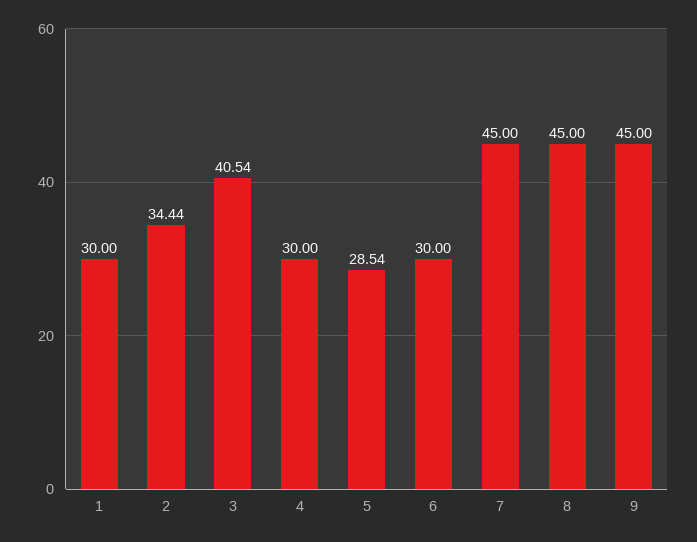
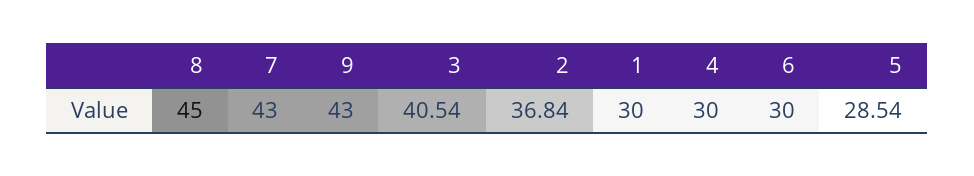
2: 34.44 -> 36.84
7: 45 -> 43
9: 45 -> 43

